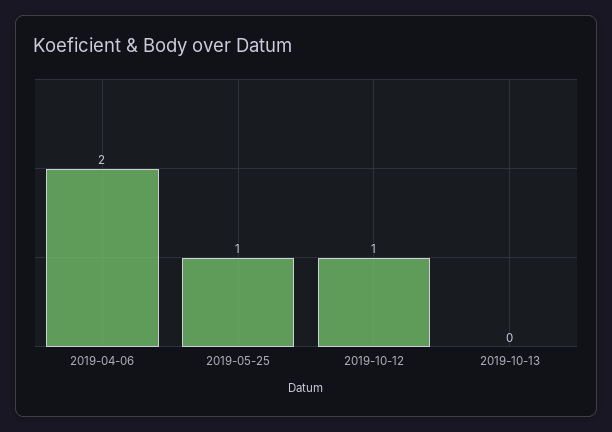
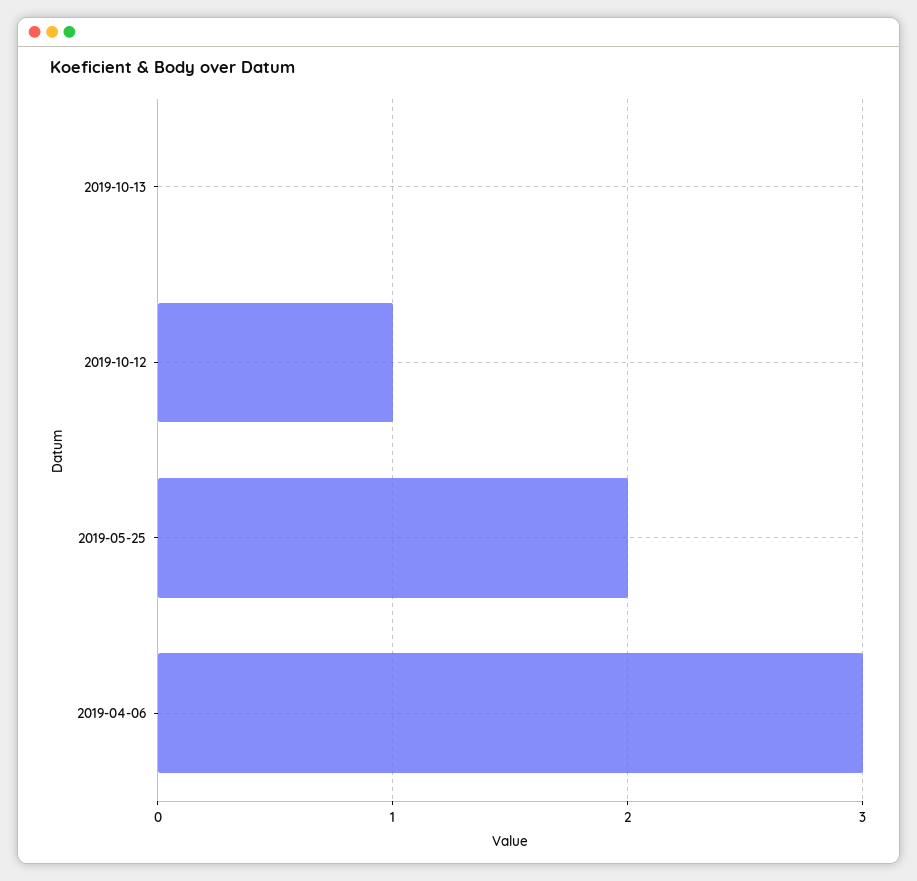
2019-04-06: 2 -> 3
2019-05-25: 1 -> 2

